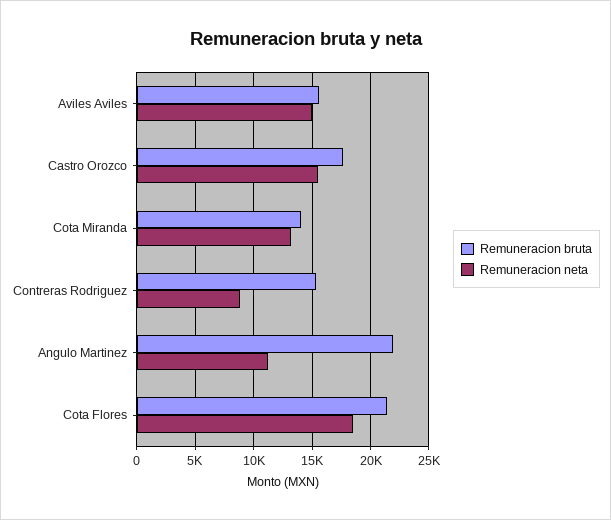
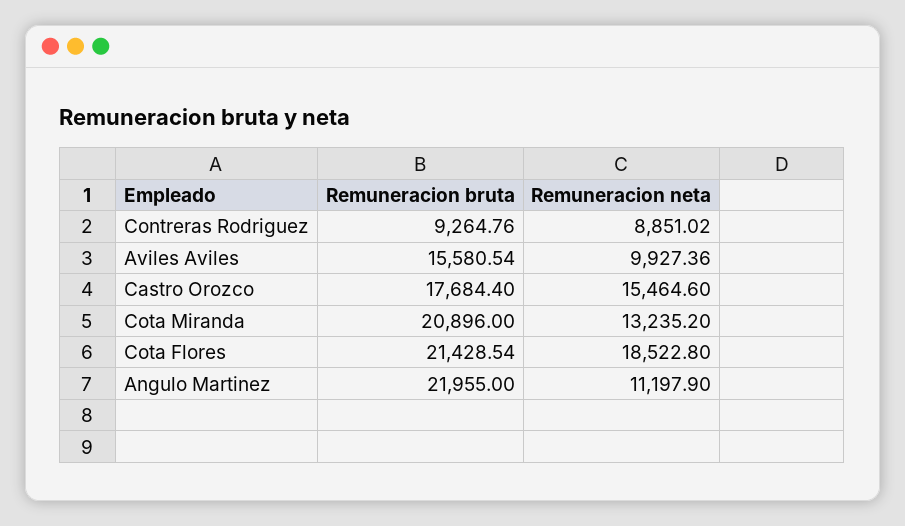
Remuneracion neta, Aviles Aviles: 15000 -> 9927.36
Remuneracion bruta, Cota Miranda: 14000 -> 20896
Remuneracion bruta, Contreras Rodriguez: 15000 -> 9264.76

